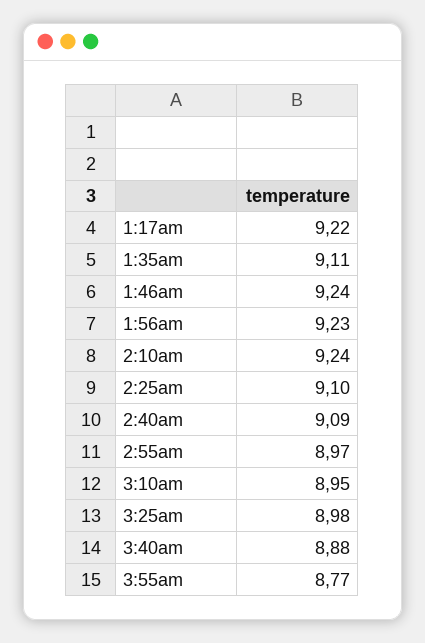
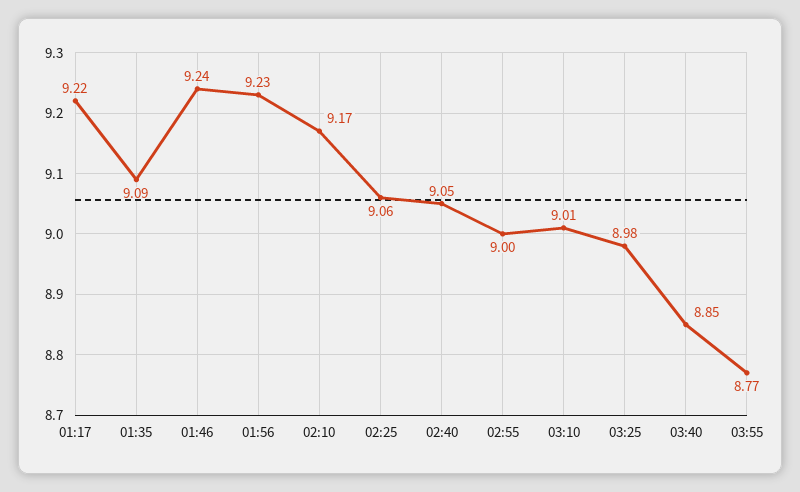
1:35am: 9.11 -> 9.09
2:10am: 9.24 -> 9.17
2:25am: 9.1 -> 9.06
2:40am: 9.09 -> 9.05
2:55am: 8.97 -> 9
3:10am: 8.95 -> 9.01
3:40am: 8.88 -> 8.85

